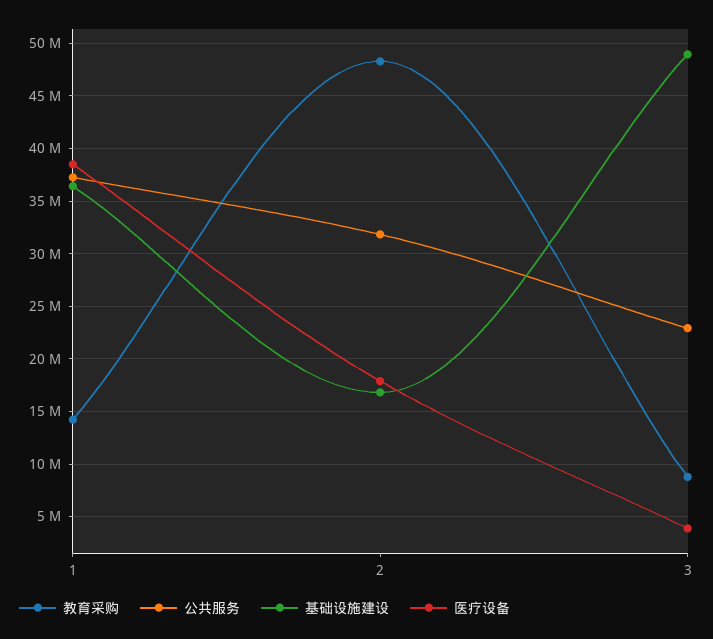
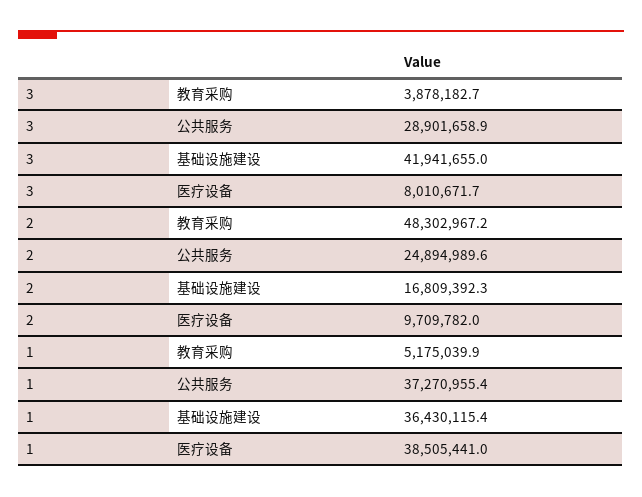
教育采购, 1: 14000000 -> 5175039.9
公共服务, 2: 32000000 -> 24894989.6
医疗设备, 2: 18000000 -> 9709782
教育采购, 3: 9000000 -> 3878182.7
公共服务, 3: 23000000 -> 28901658.9
基础设施建设, 3: 49000000 -> 41941655
医疗设备, 3: 4000000 -> 8010671.7

